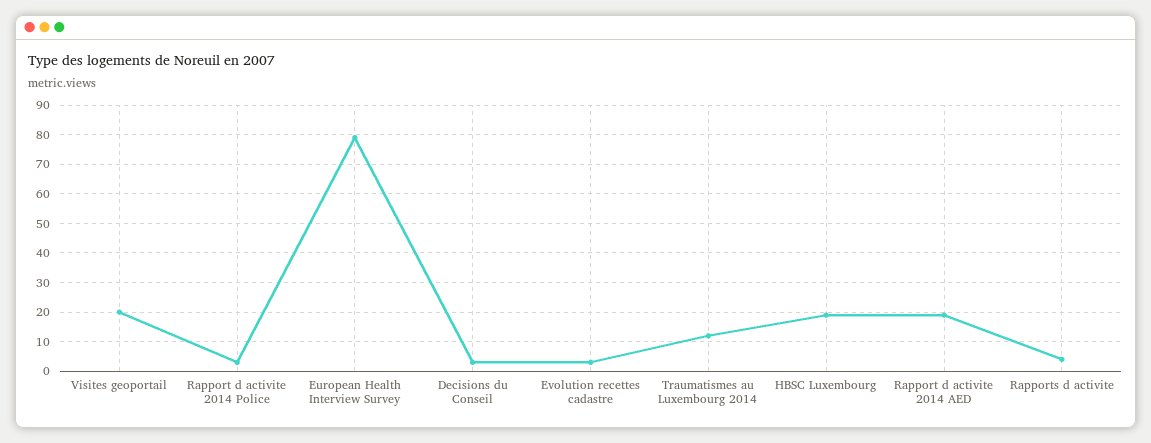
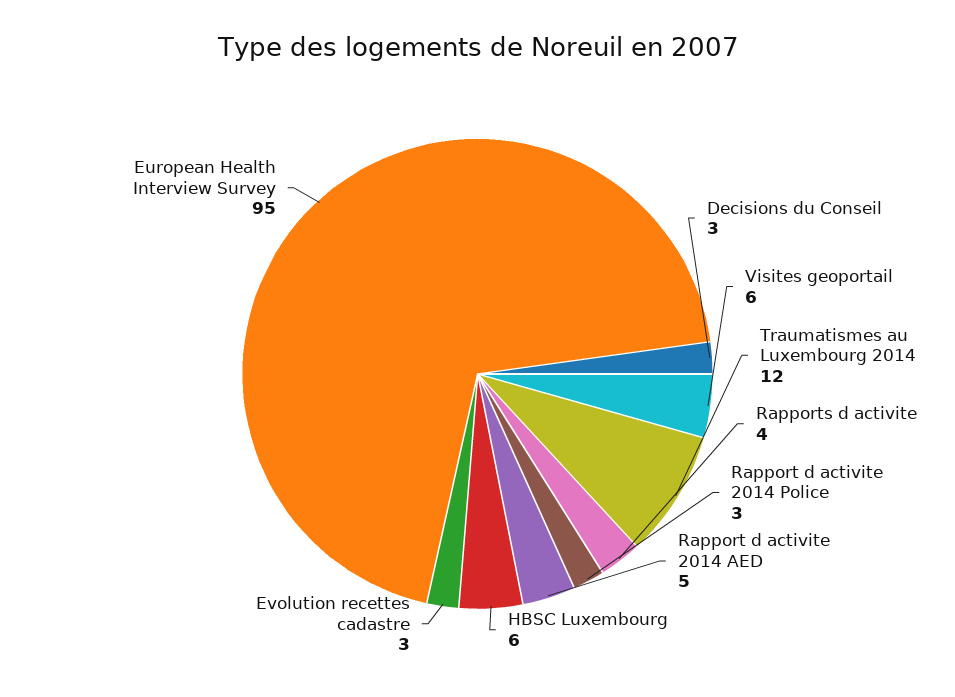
Visites geoportail: 20 -> 6
European Health Interview Survey: 80 -> 95
HBSC Luxembourg: 20 -> 6
Rapport d activite 2014 AED: 20 -> 5

